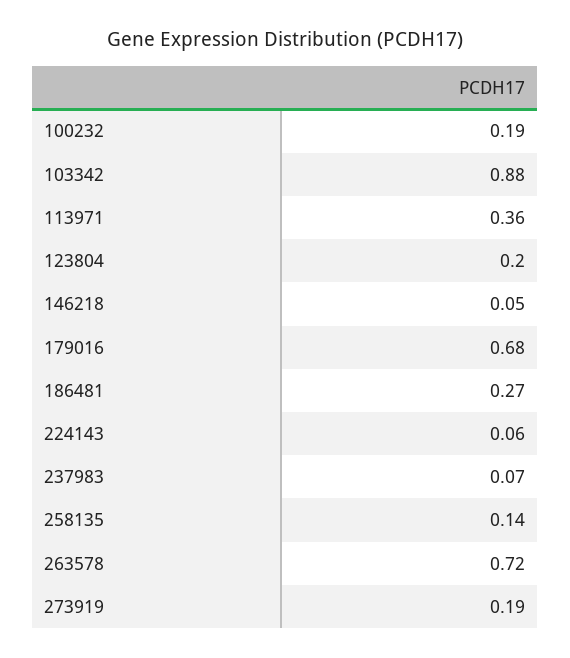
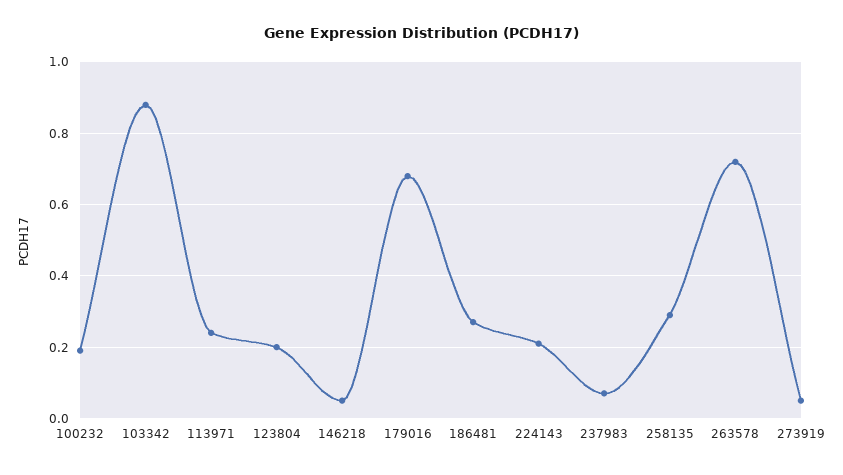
113971: 0.36 -> 0.25
224143: 0.06 -> 0.2
258135: 0.14 -> 0.3
273919: 0.19 -> 0.05

